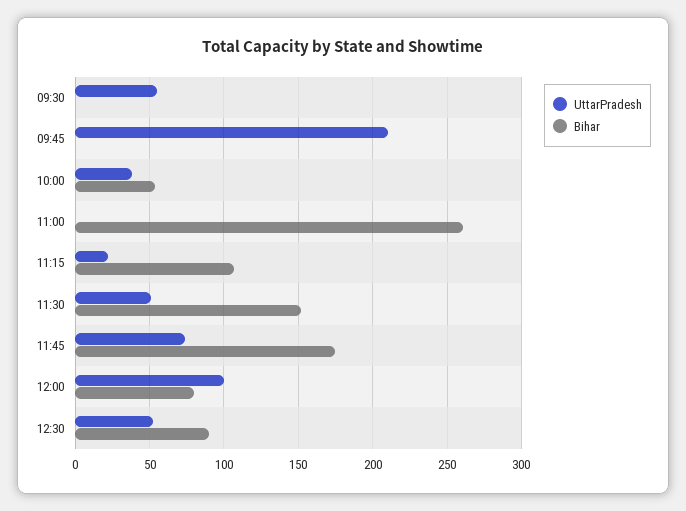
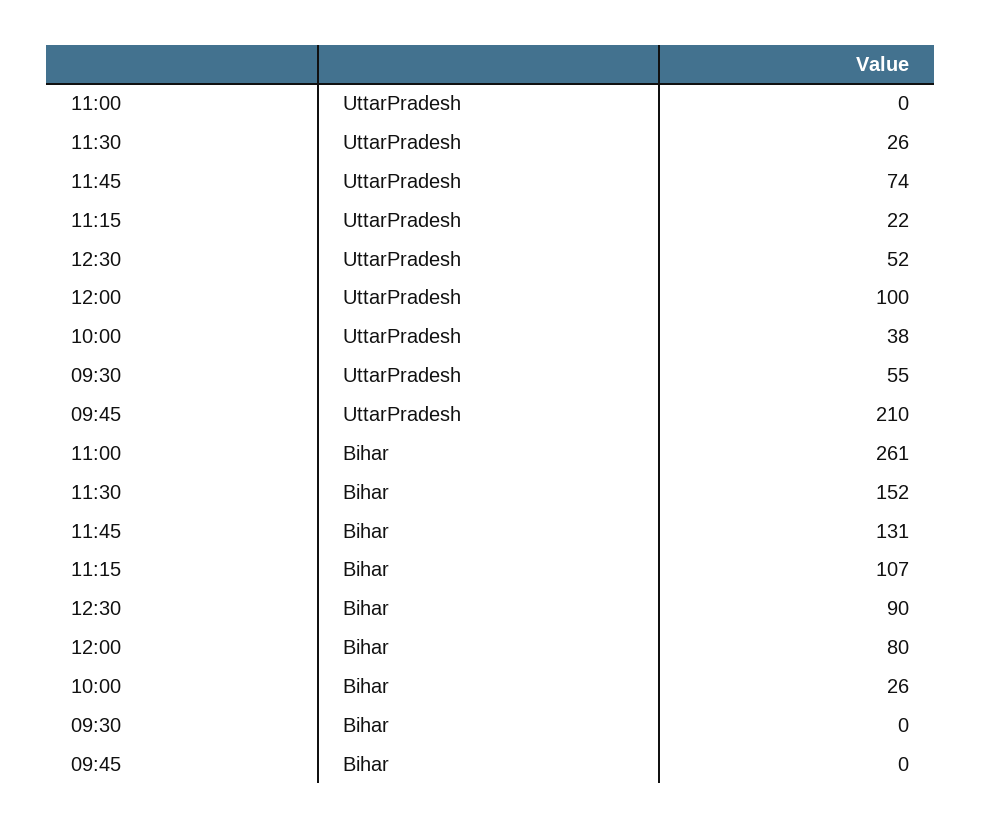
Bihar, 10:00: 55 -> 26
UttarPradesh, 11:30: 50 -> 26
Bihar, 11:45: 175 -> 131

